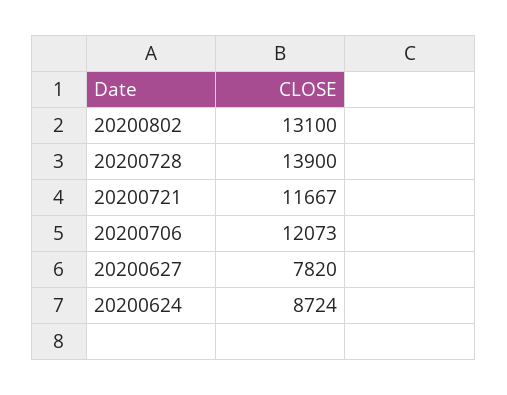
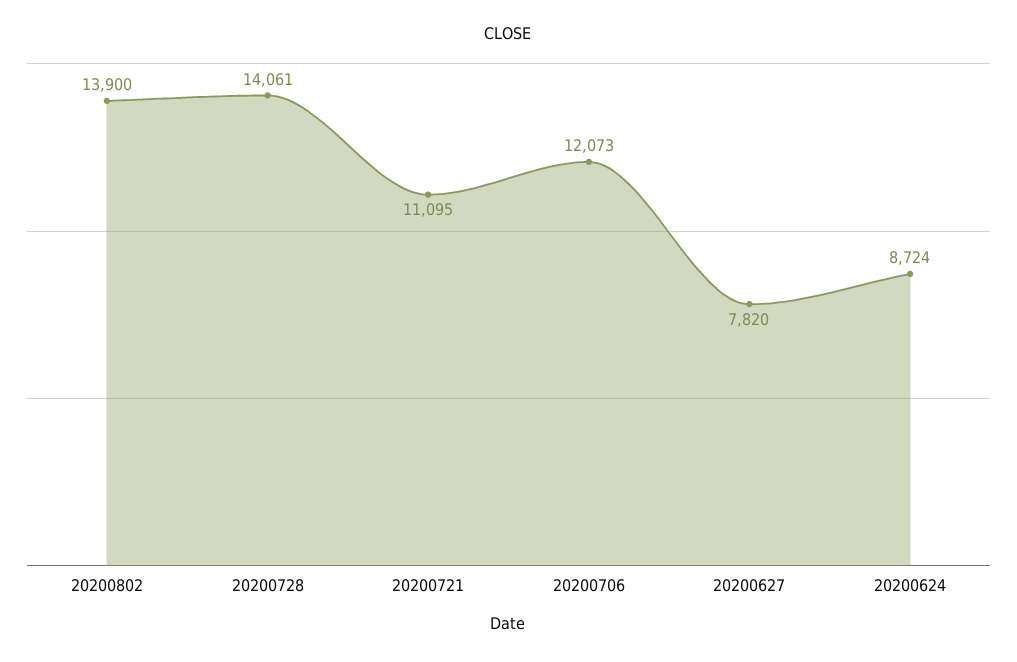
20200802: 13100 -> 13900
20200728: 13900 -> 14061
20200721: 11667 -> 11095

